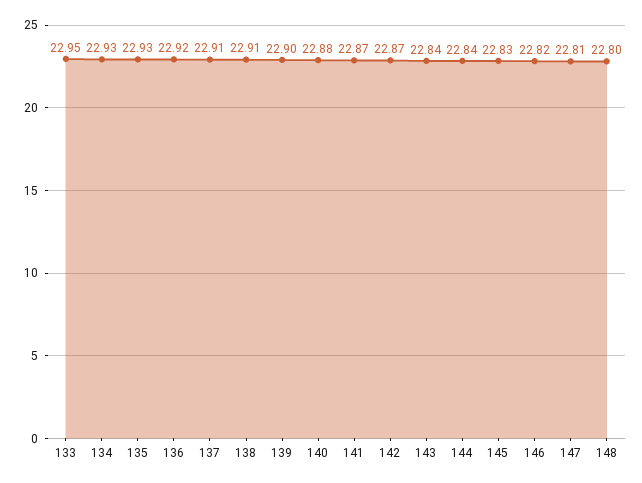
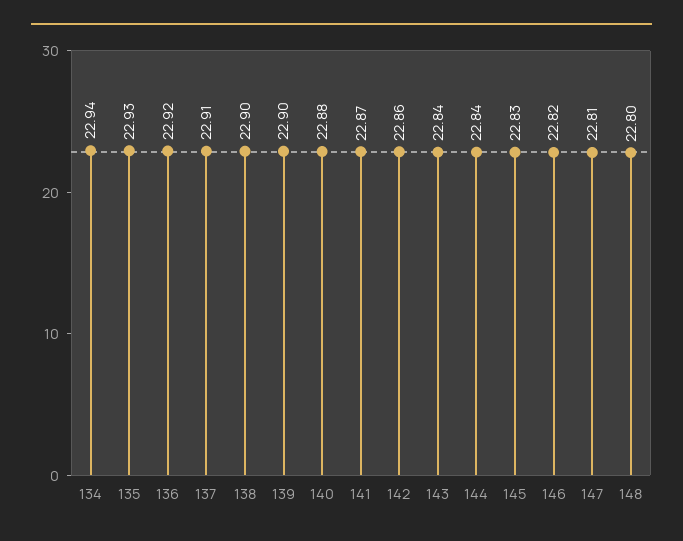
133: 22.95 -> none
134: 22.93 -> 22.94
138: 22.91 -> 22.9
142: 22.87 -> 22.86

